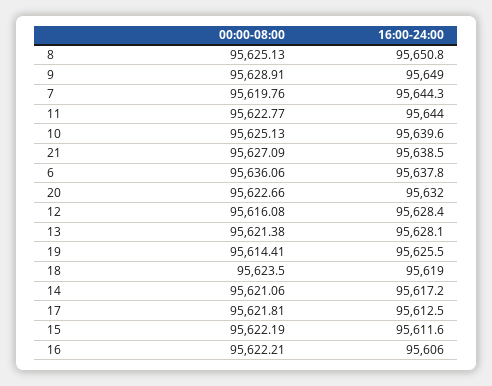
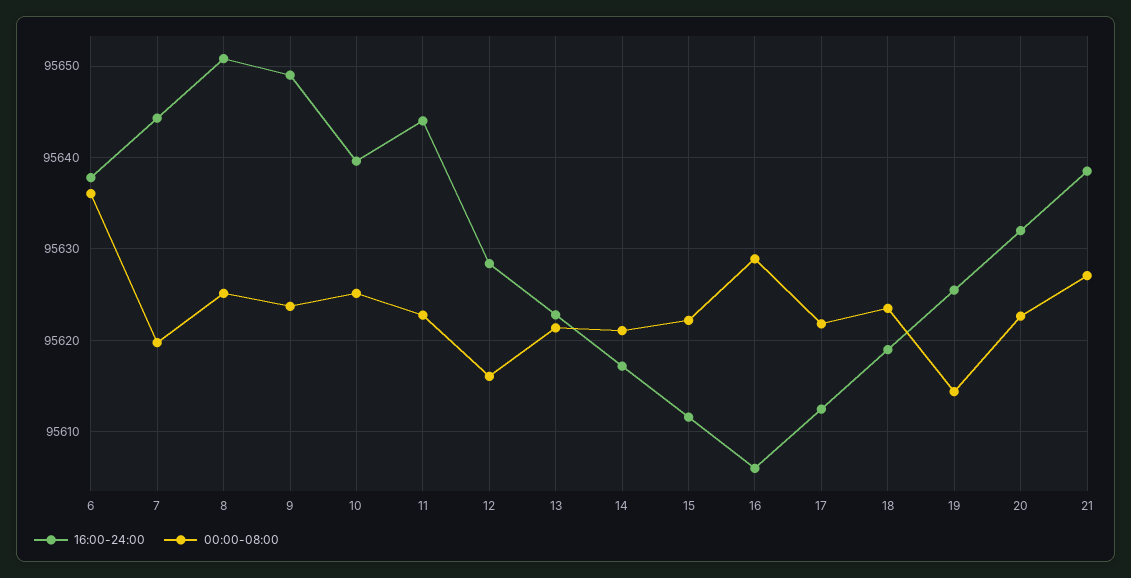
00:00-08:00, 9: 95628.91 -> 95624
16:00-24:00, 13: 95628.1 -> 95623
00:00-08:00, 16: 95622.21 -> 95629

